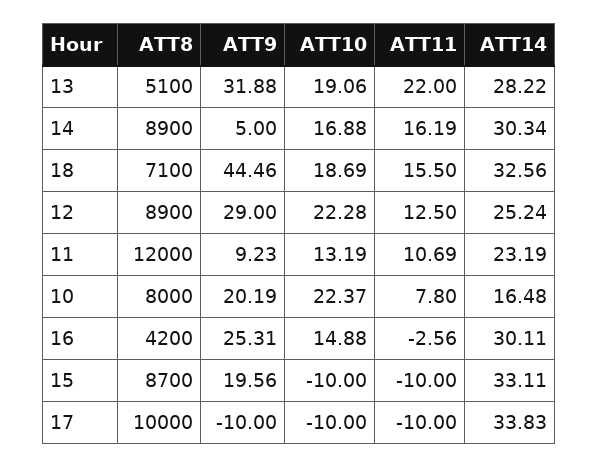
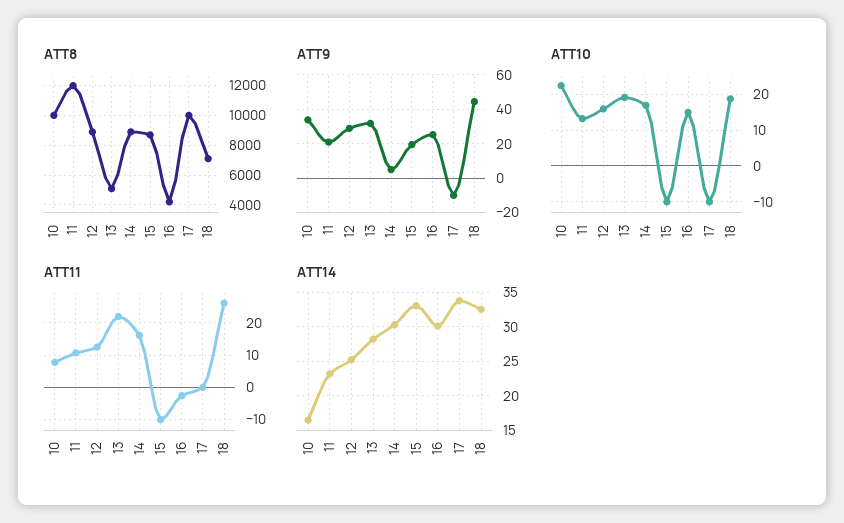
ATT11, 18: 15.5 -> 26
ATT10, 12: 22.28 -> 16
ATT9, 11: 9.23 -> 20
ATT8, 10: 8000 -> 10000
ATT9, 10: 20.19 -> 35
ATT11, 17: -10 -> 0

